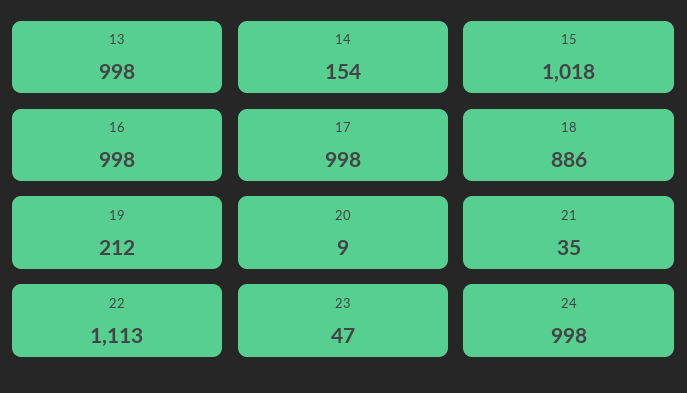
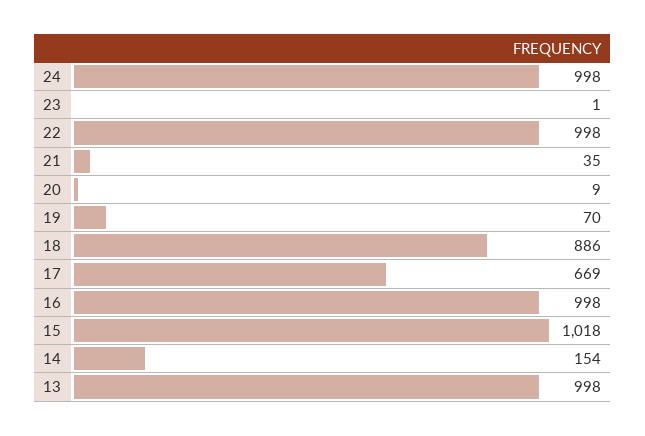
17: 998 -> 669
19: 212 -> 70
22: 1113 -> 998
23: 47 -> 1

